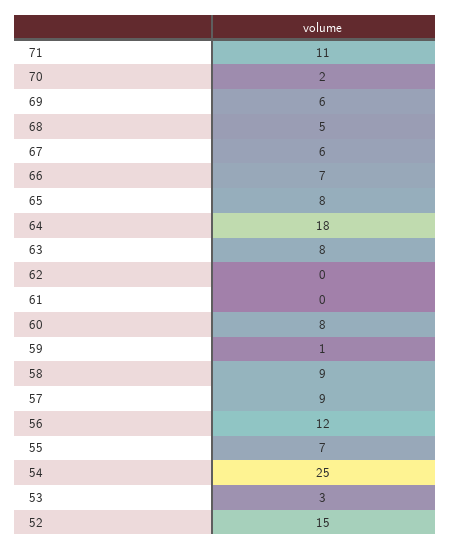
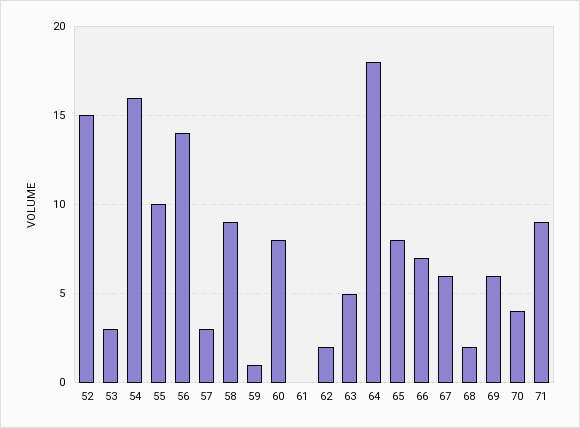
71: 11 -> 9
70: 2 -> 4
68: 5 -> 2
63: 8 -> 5
62: 0 -> 2
57: 9 -> 3
56: 12 -> 14
55: 7 -> 10
54: 25 -> 16

